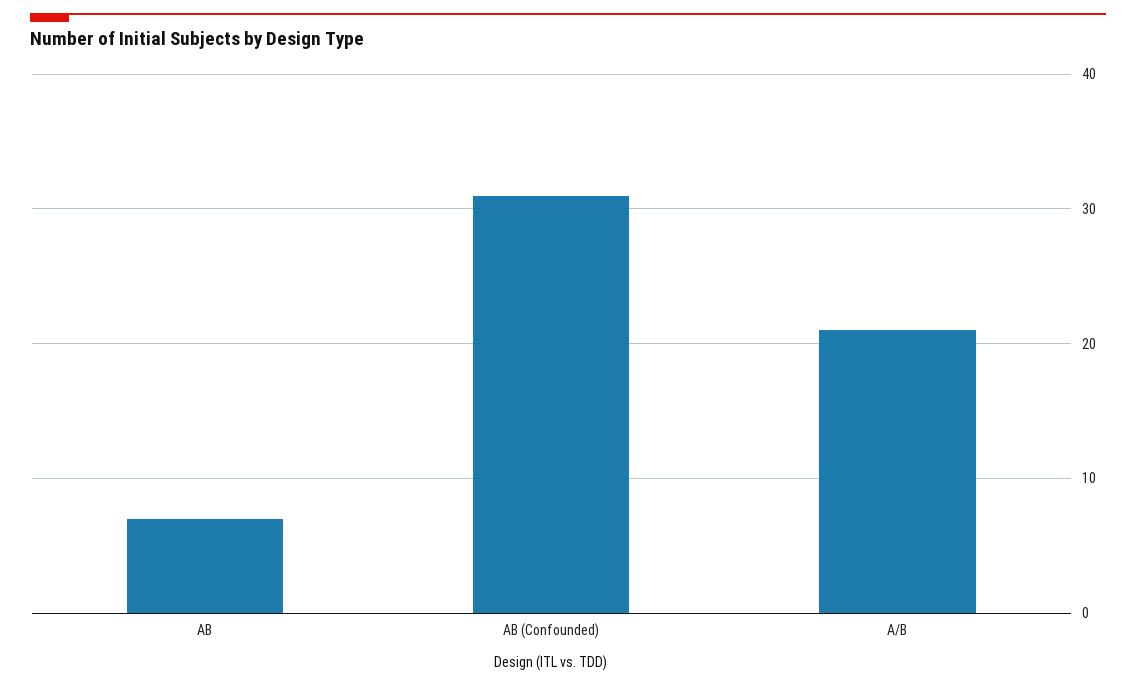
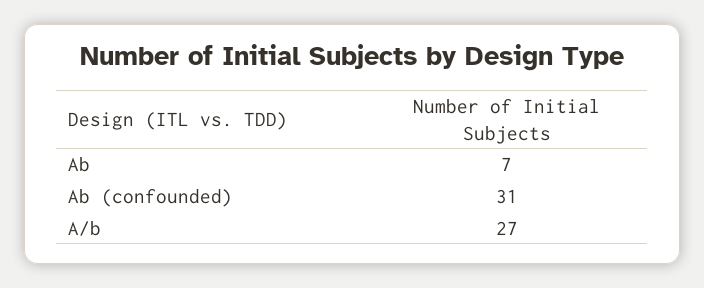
A/B: 21 -> 27

